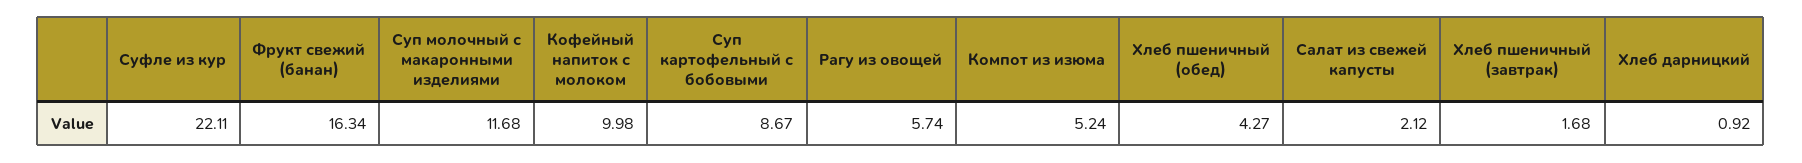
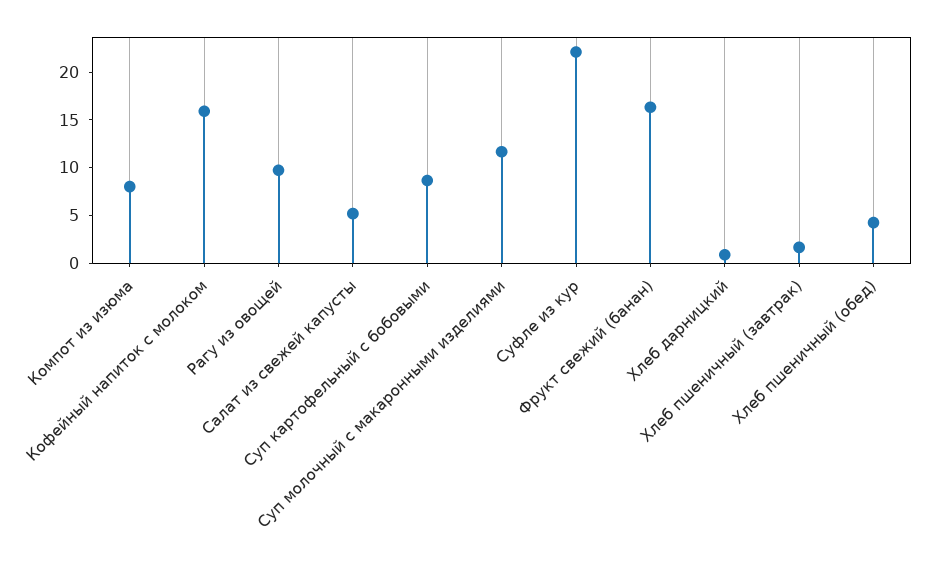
Кофейный напиток с молоком: 9.98 -> 16
Рагу из овощей: 5.74 -> 10
Компот из изюма: 5.24 -> 8
Салат из свежей капусты: 2.12 -> 5

